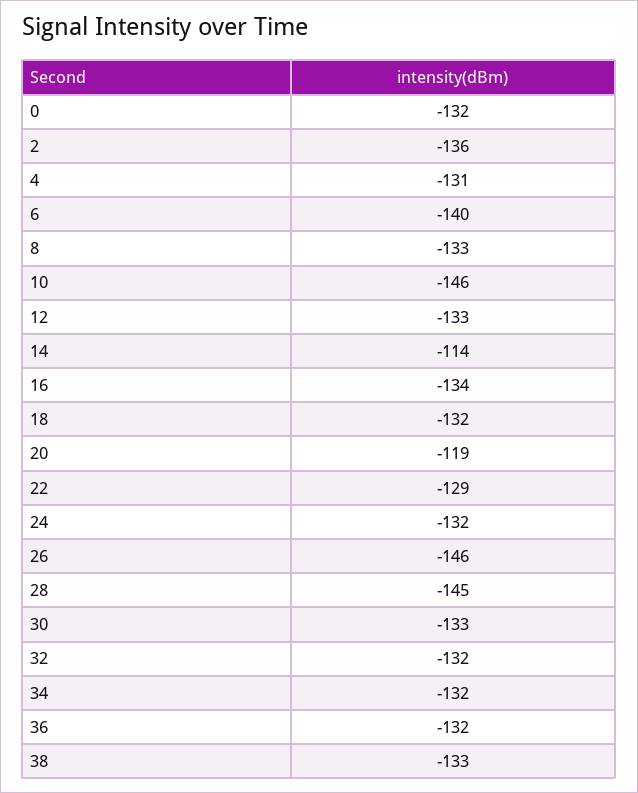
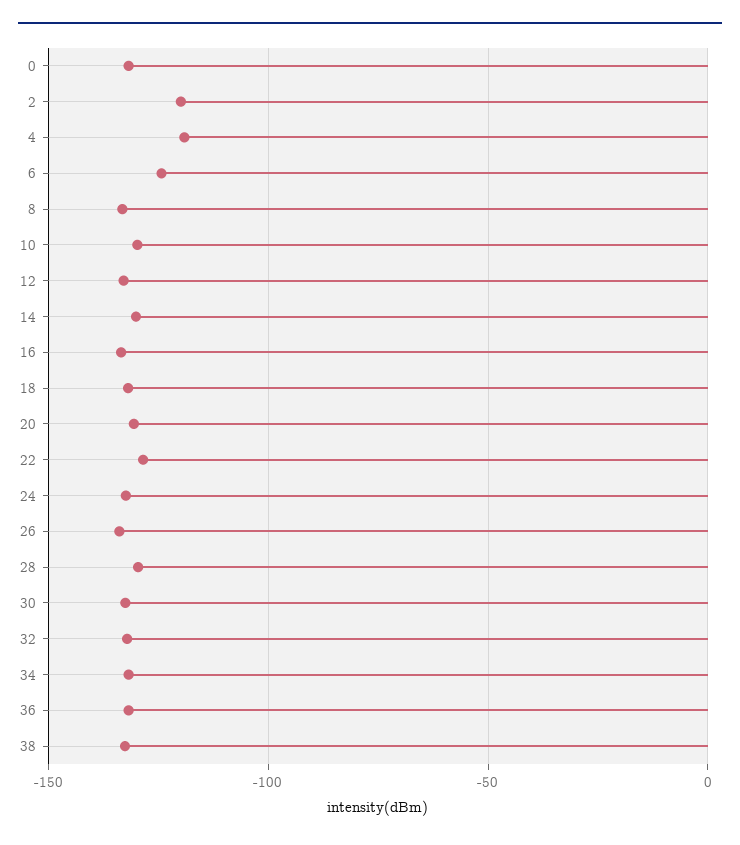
2: -136 -> -120
4: -131 -> -120
6: -140 -> -125
10: -146 -> -130
14: -114 -> -130
20: -119 -> -130
26: -146 -> -135
28: -145 -> -130

